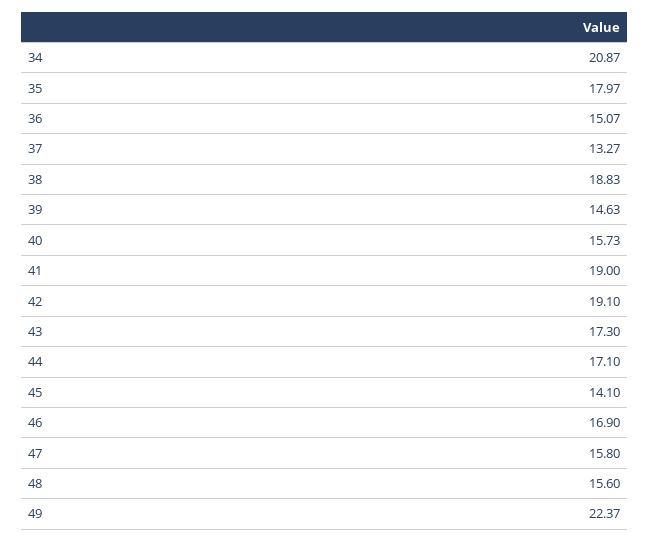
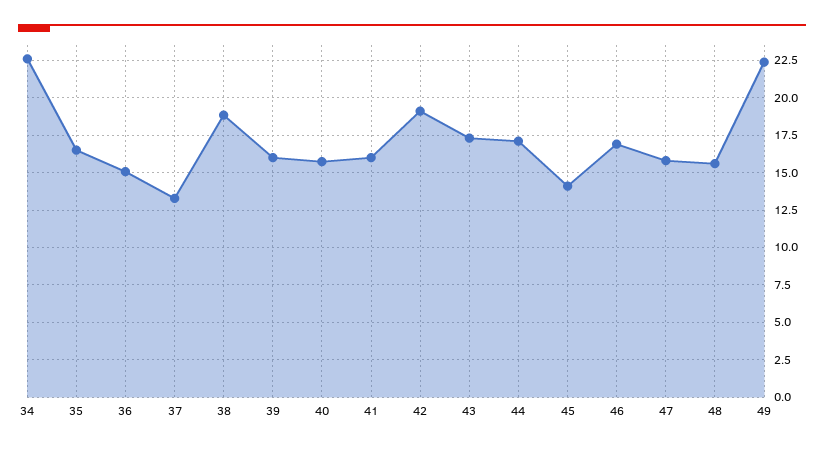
34: 20.87 -> 22.5
35: 17.97 -> 16.5
39: 14.63 -> 16
41: 19 -> 16

